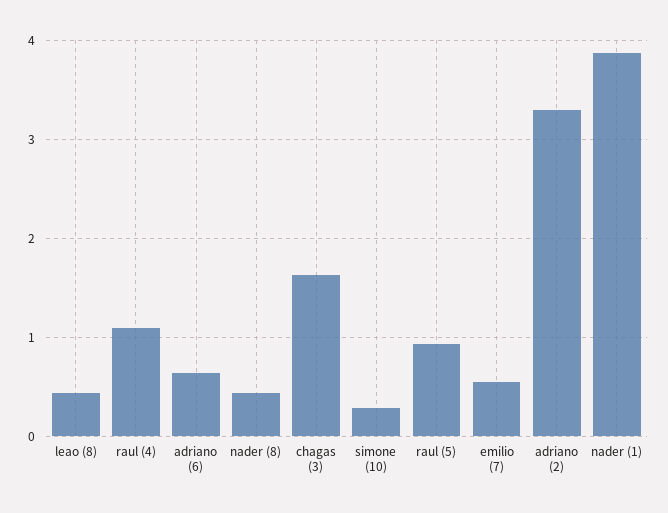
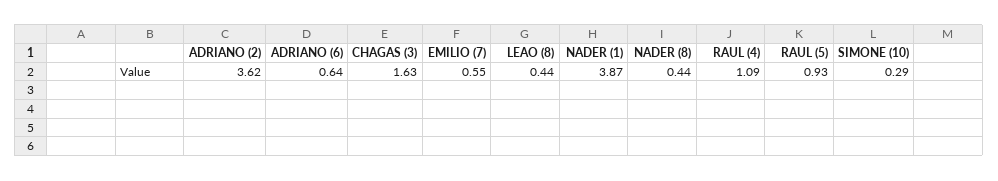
adriano (2): 3.3 -> 3.62

